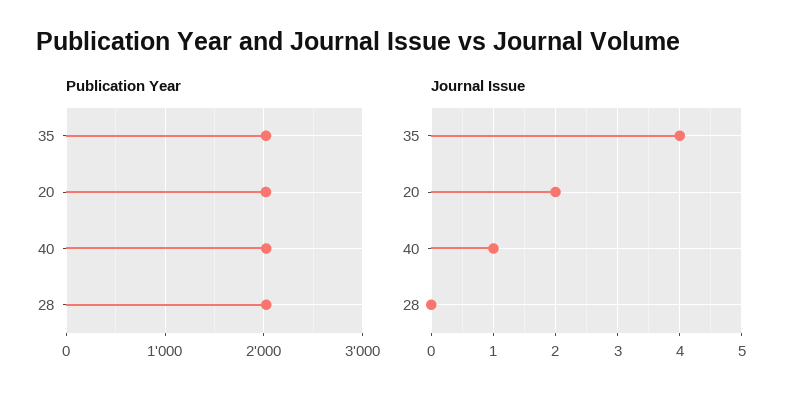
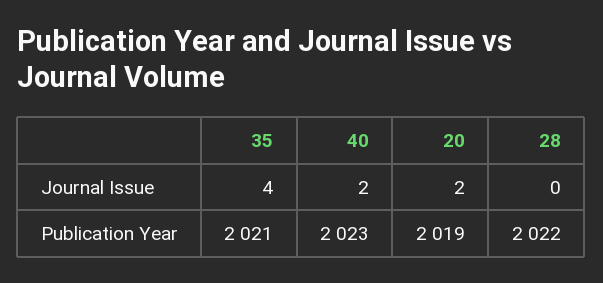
Journal Issue, 40: 1 -> 2

